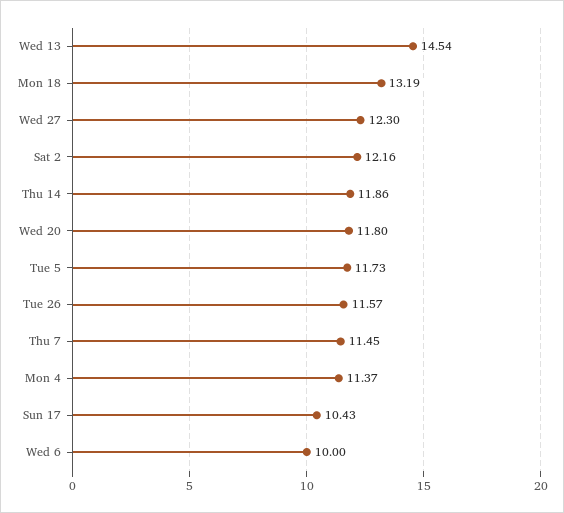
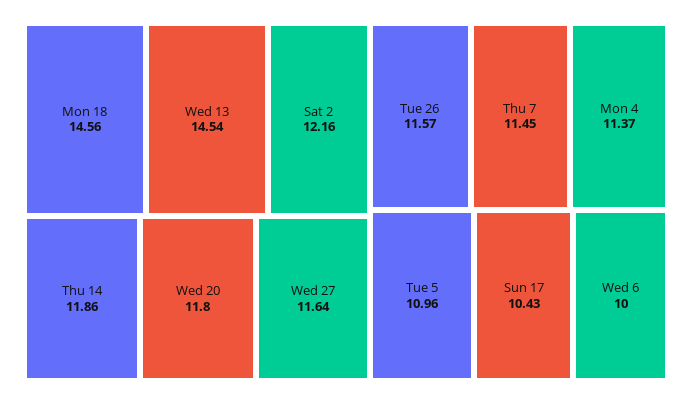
Mon 18: 13.19 -> 14.56
Wed 27: 12.3 -> 11.64
Tue 5: 11.73 -> 10.96

